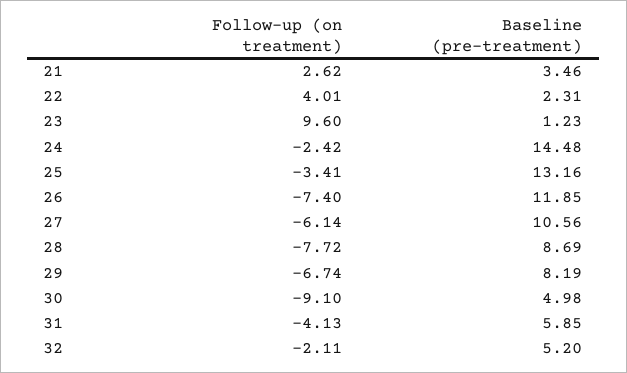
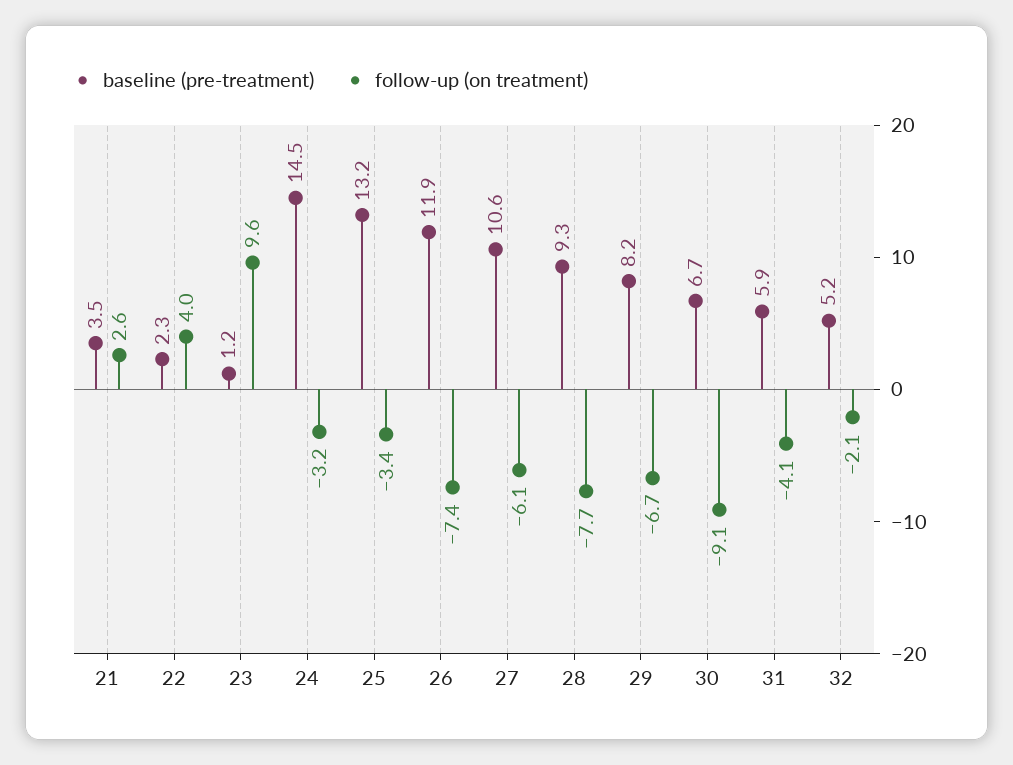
Follow-up (on treatment), 24: -2.42 -> -3.2
Baseline (pre-treatment), 28: 8.69 -> 9.3
Baseline (pre-treatment), 30: 4.98 -> 6.7

